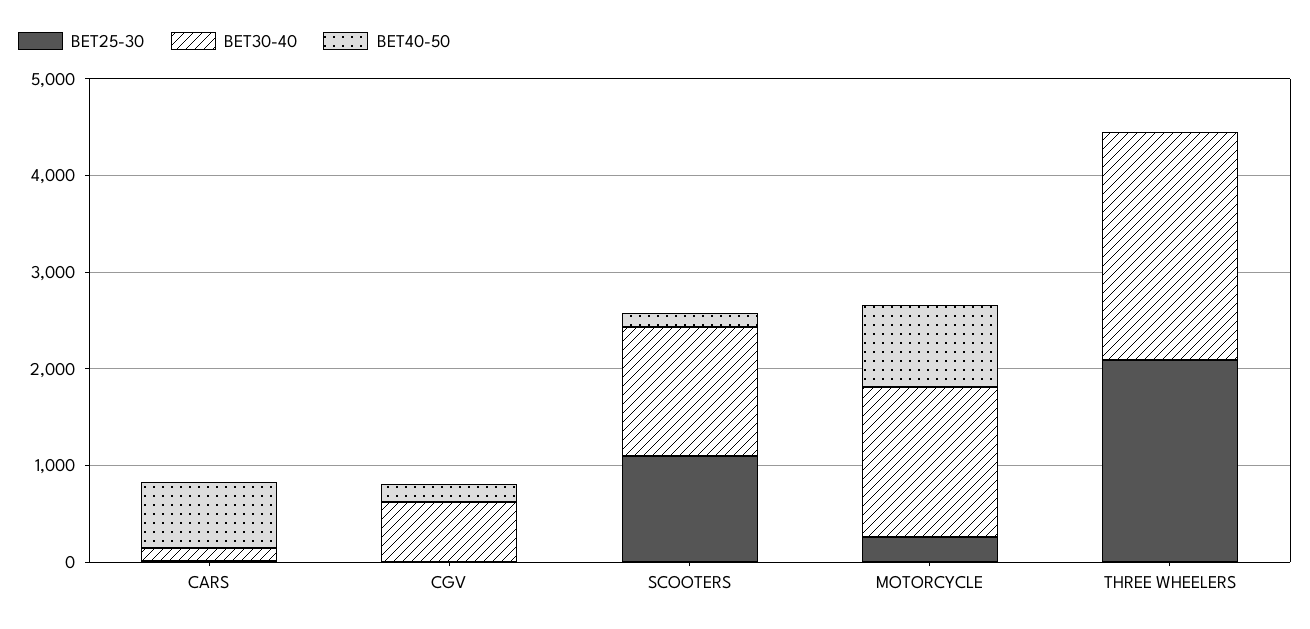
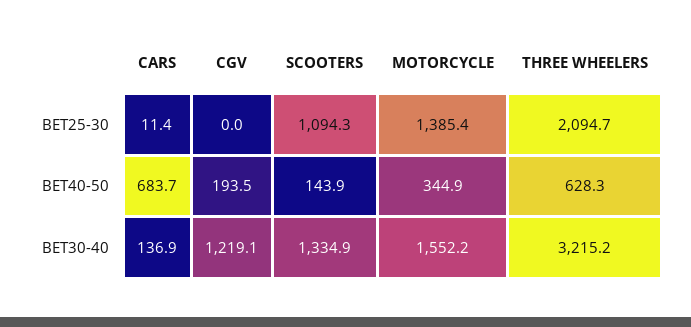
BET30-40, CGV: 600 -> 1219.1
BET25-30, MOTORCYCLE: 200 -> 1385.4
BET40-50, MOTORCYCLE: 800 -> 344.9
BET30-40, THREE WHEELERS: 2400 -> 3215.2
BET40-50, THREE WHEELERS: 0 -> 628.3

